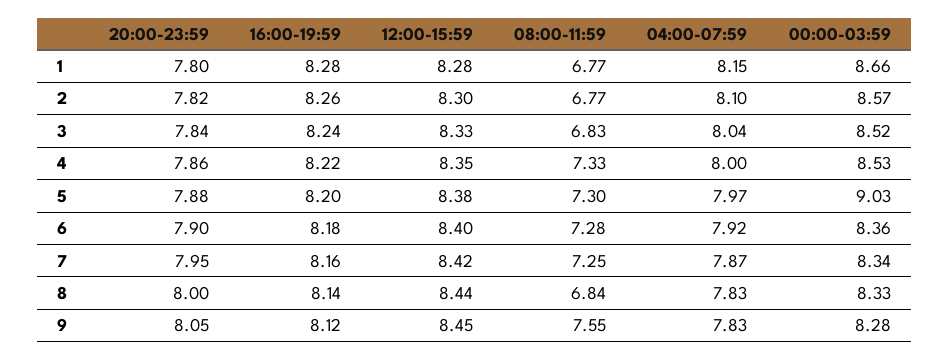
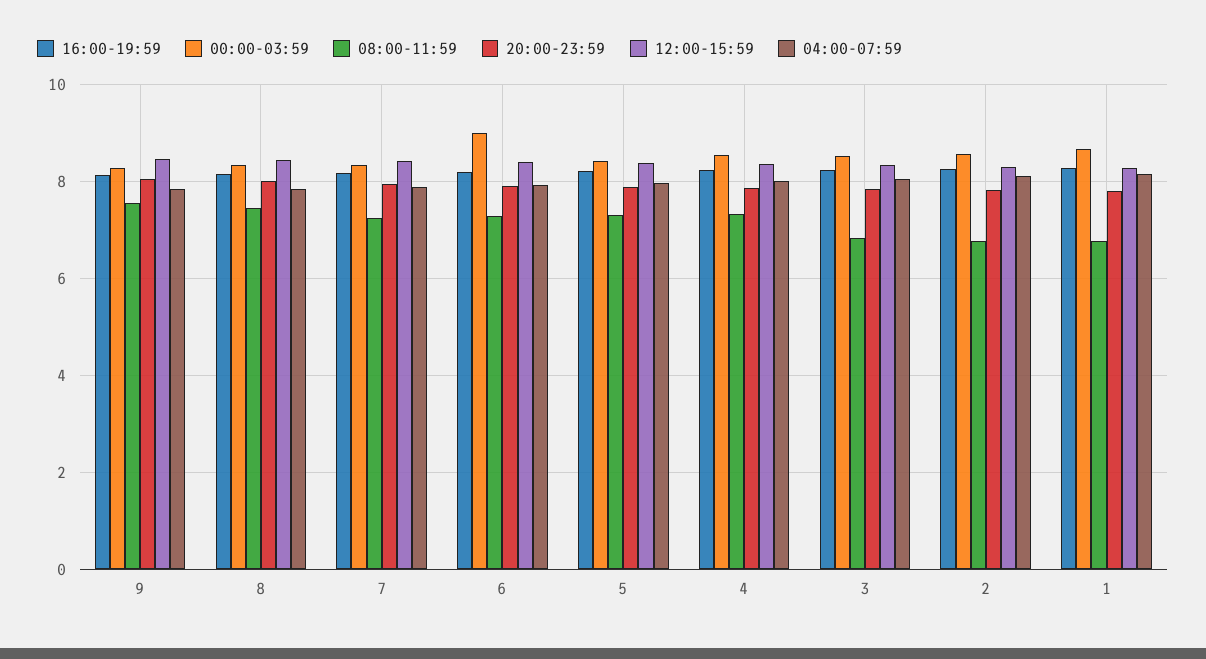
00:00-03:59, 5: 9.03 -> 8.4
00:00-03:59, 6: 8.36 -> 9
08:00-11:59, 8: 6.84 -> 7.4

